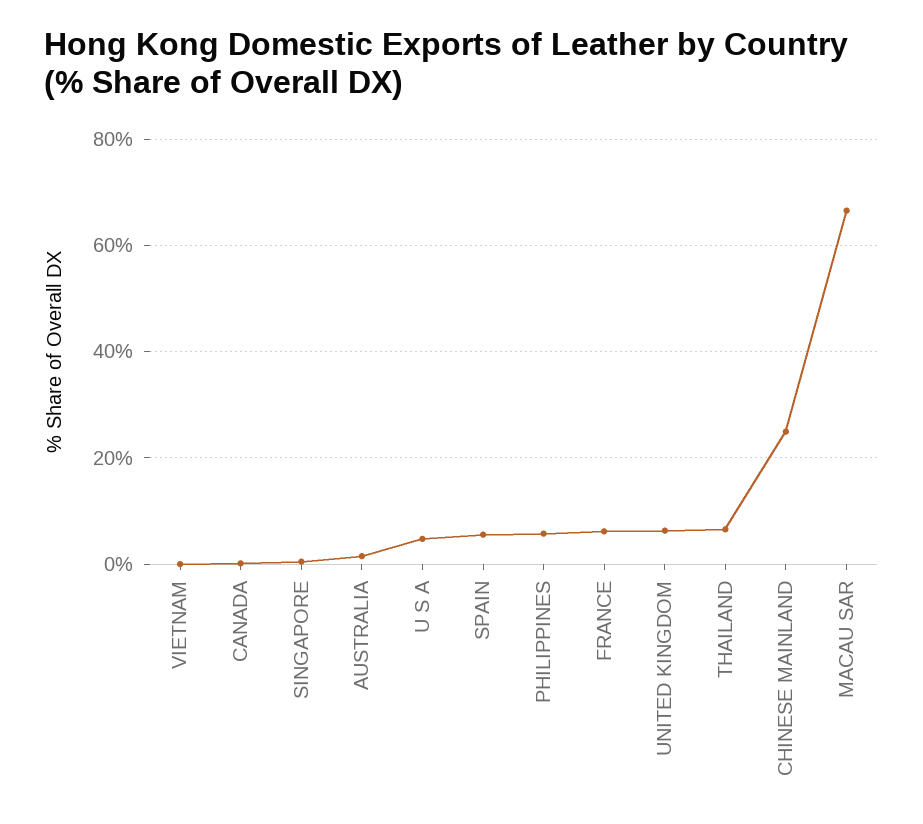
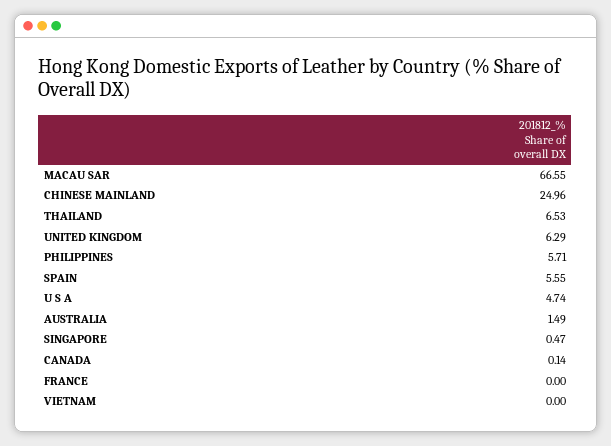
FRANCE: 6 -> 0

